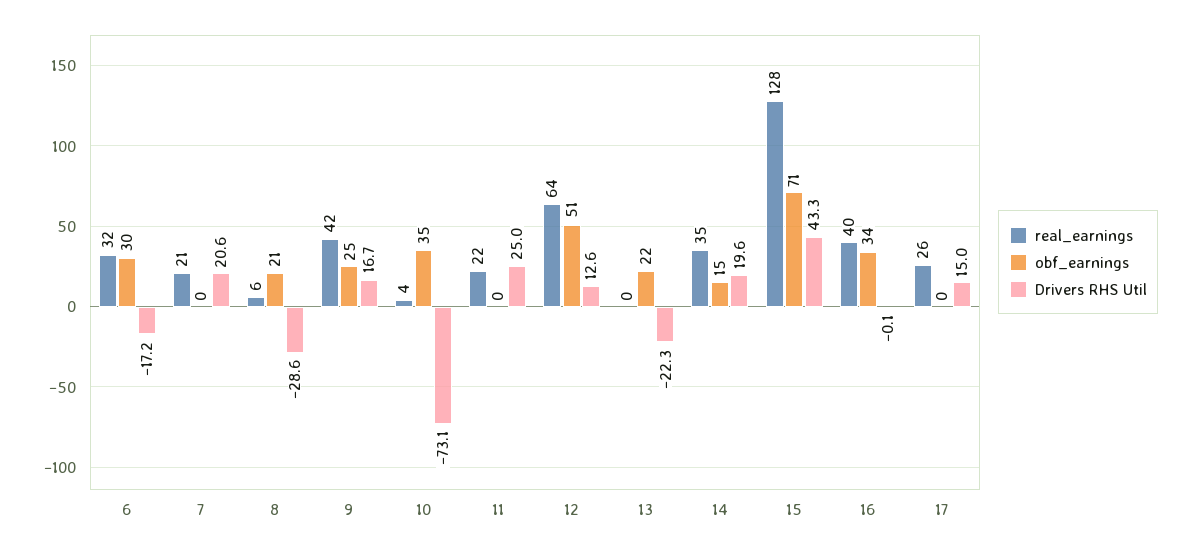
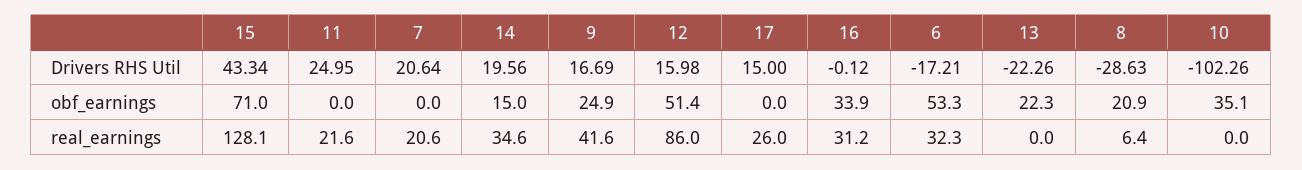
obf_earnings, 6: 30 -> 53.3
real_earnings, 10: 4 -> 0
Drivers RHS Util, 10: -73.1 -> -102.26
real_earnings, 12: 64 -> 86
Drivers RHS Util, 12: 12.6 -> 15.98
real_earnings, 16: 40 -> 31.2

